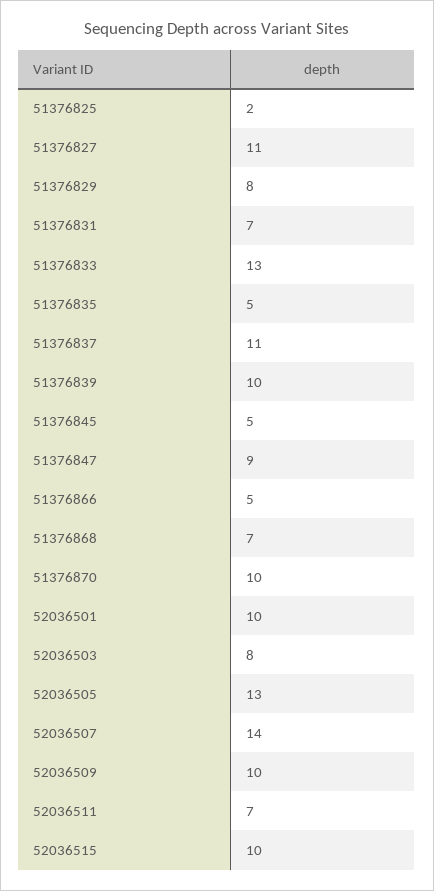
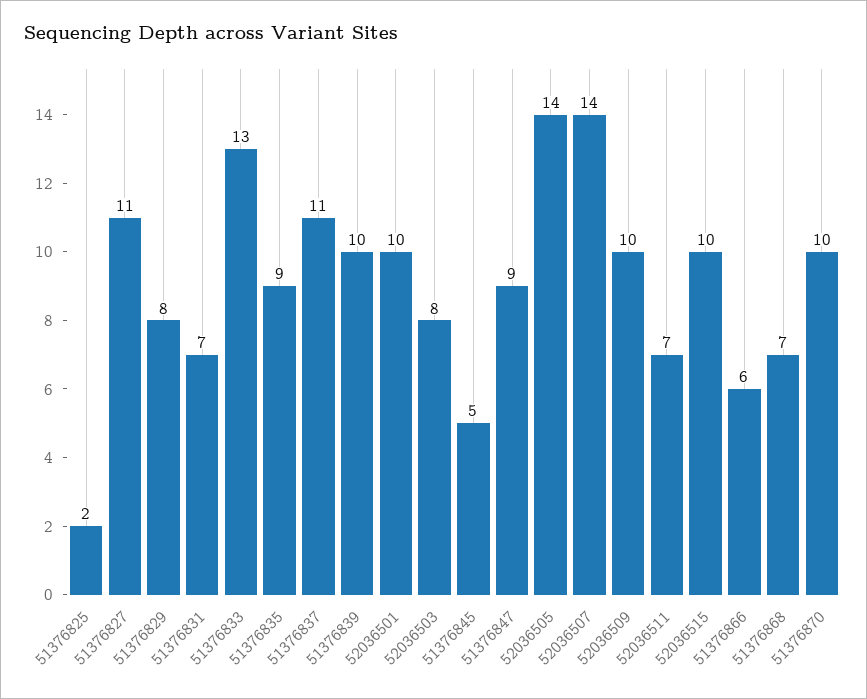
51376835: 5 -> 9
51376866: 5 -> 6
52036505: 13 -> 14

